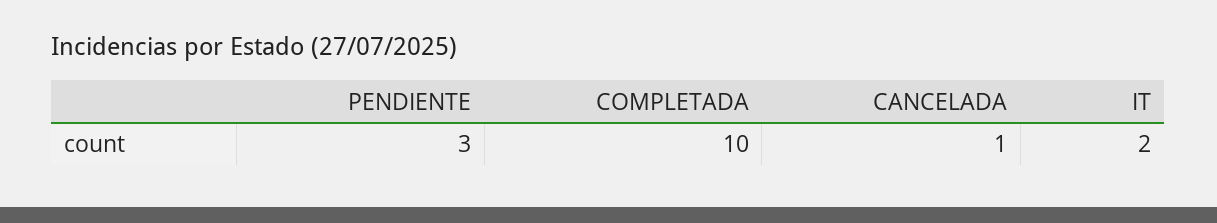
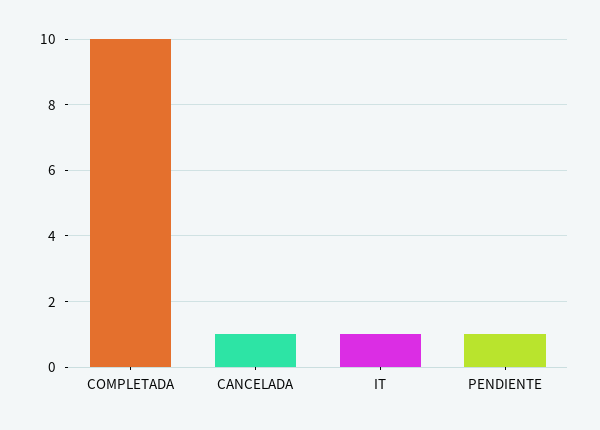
PENDIENTE: 3 -> 1
IT: 2 -> 1

